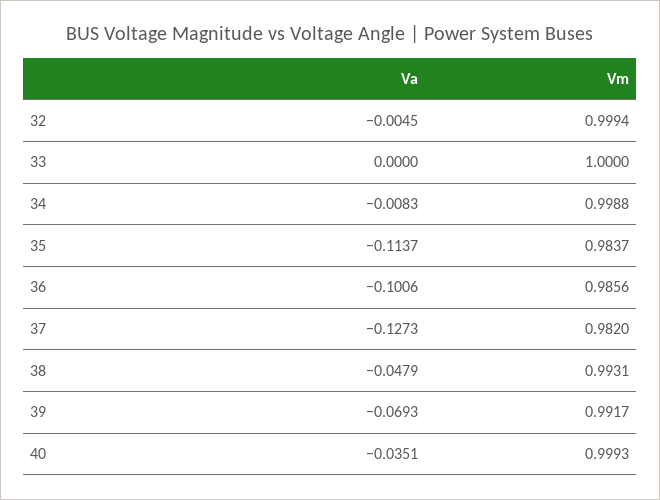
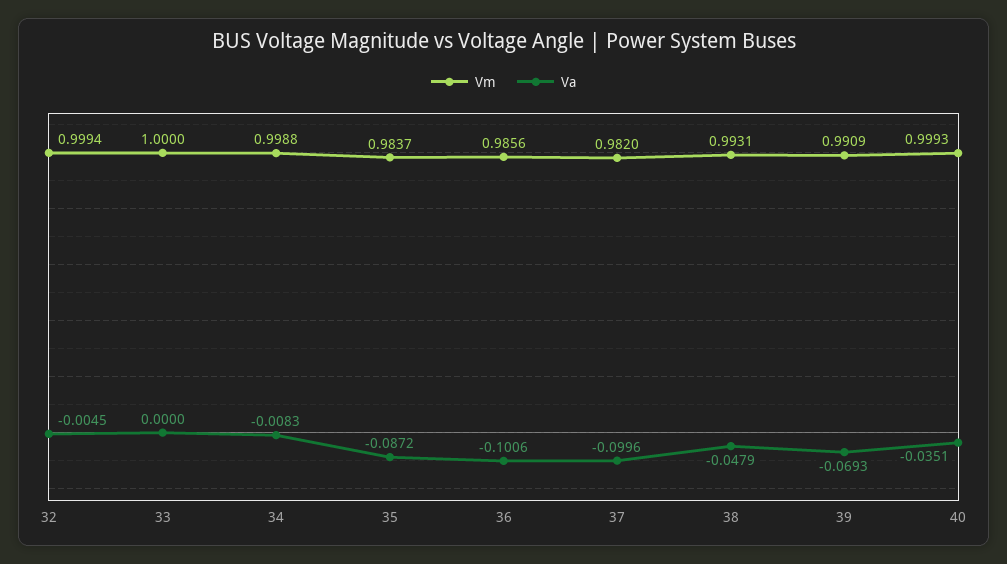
Va, 35: -0.1137 -> -0.0872
Va, 37: -0.1273 -> -0.0996
Vm, 39: 0.9917 -> 0.9909

